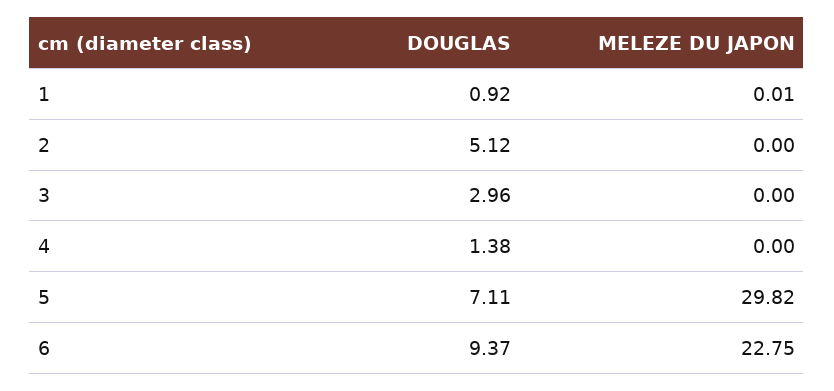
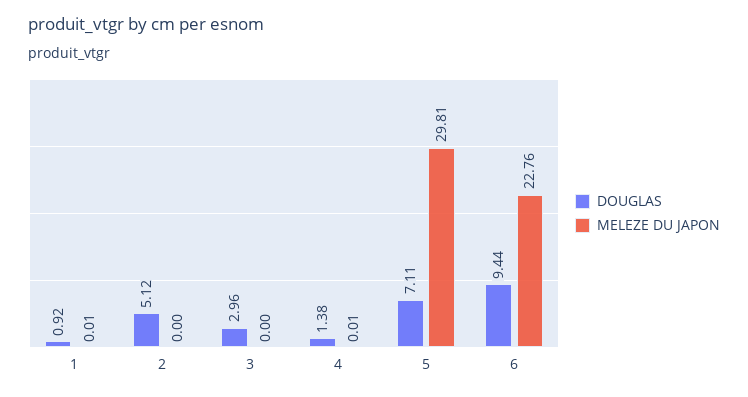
MELEZE DU JAPON, 4: 0 -> 0.01
MELEZE DU JAPON, 5: 29.82 -> 29.81
DOUGLAS, 6: 9.37 -> 9.44
MELEZE DU JAPON, 6: 22.75 -> 22.76

